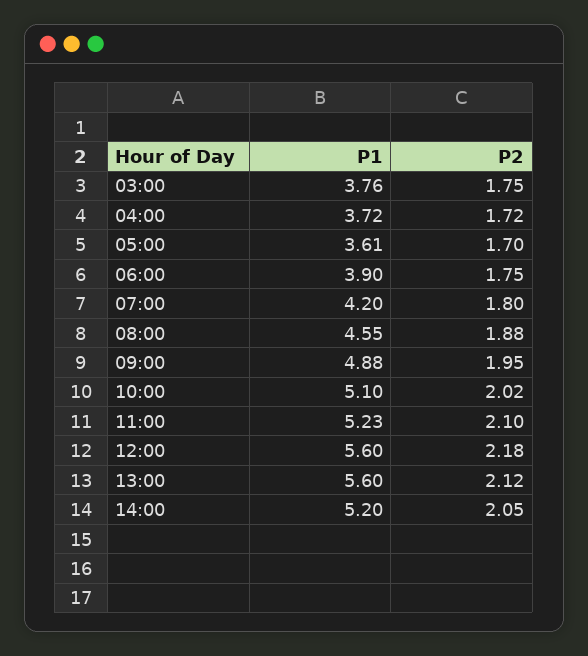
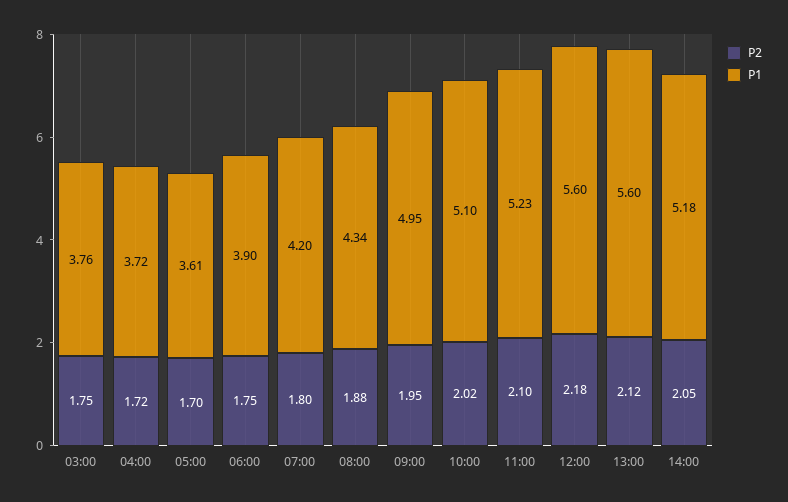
P1, 08:00: 4.55 -> 4.34
P1, 09:00: 4.88 -> 4.95
P1, 14:00: 5.2 -> 5.18

